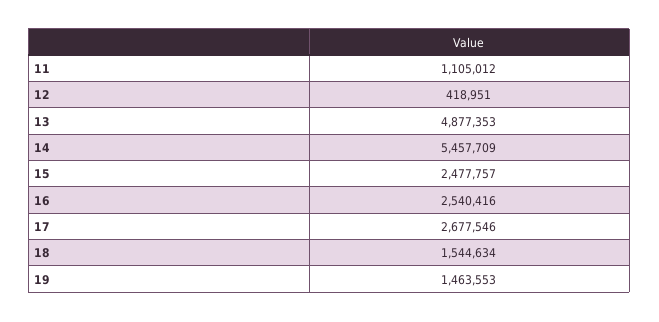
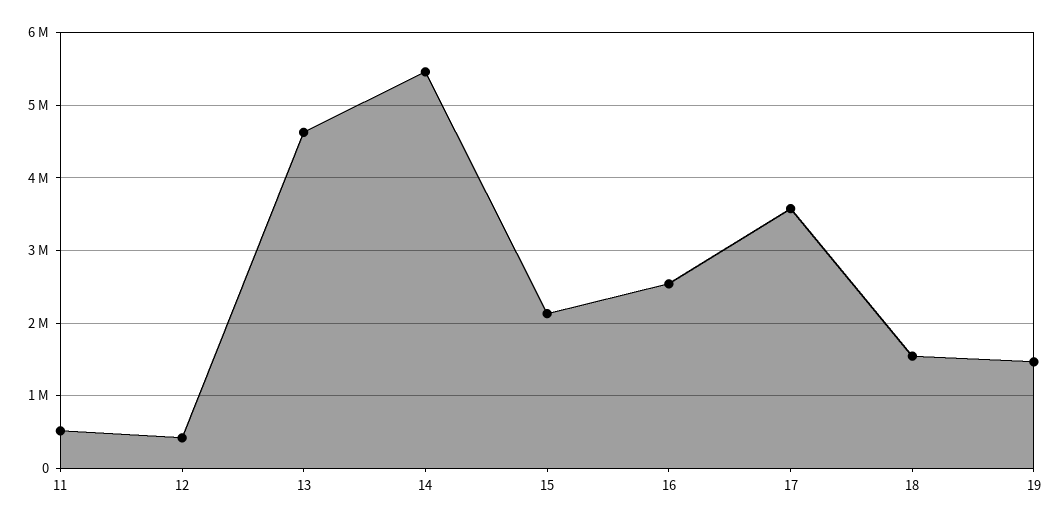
11: 1105012 -> 500000
13: 4877353 -> 4600000
15: 2477757 -> 2100000
17: 2677546 -> 3600000

